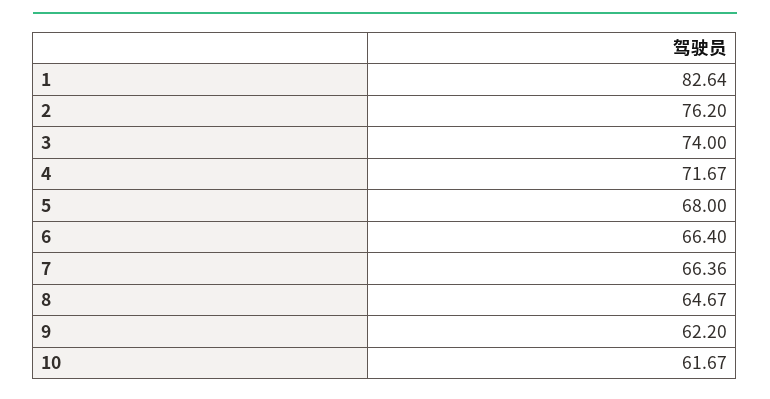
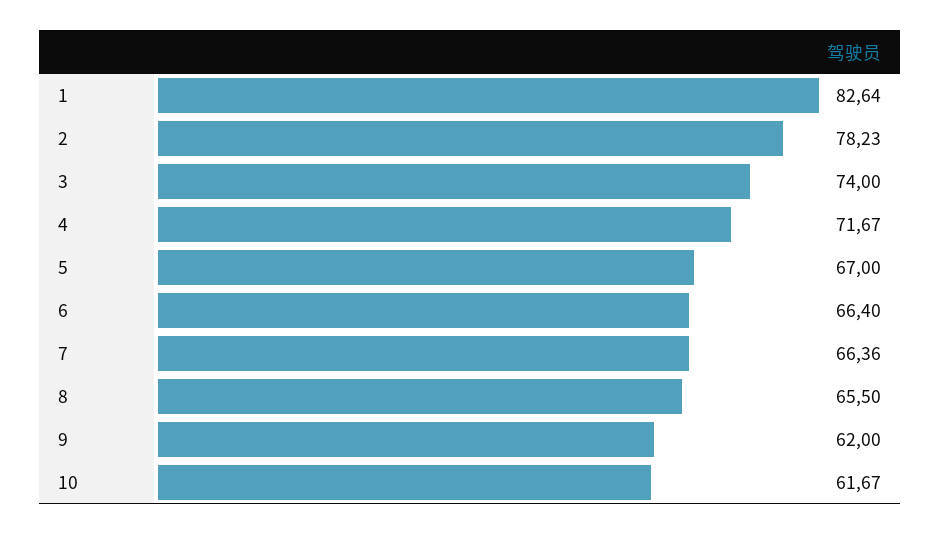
2: 76.2 -> 78.23
5: 68 -> 67
8: 64.67 -> 65.5
9: 62.2 -> 62

